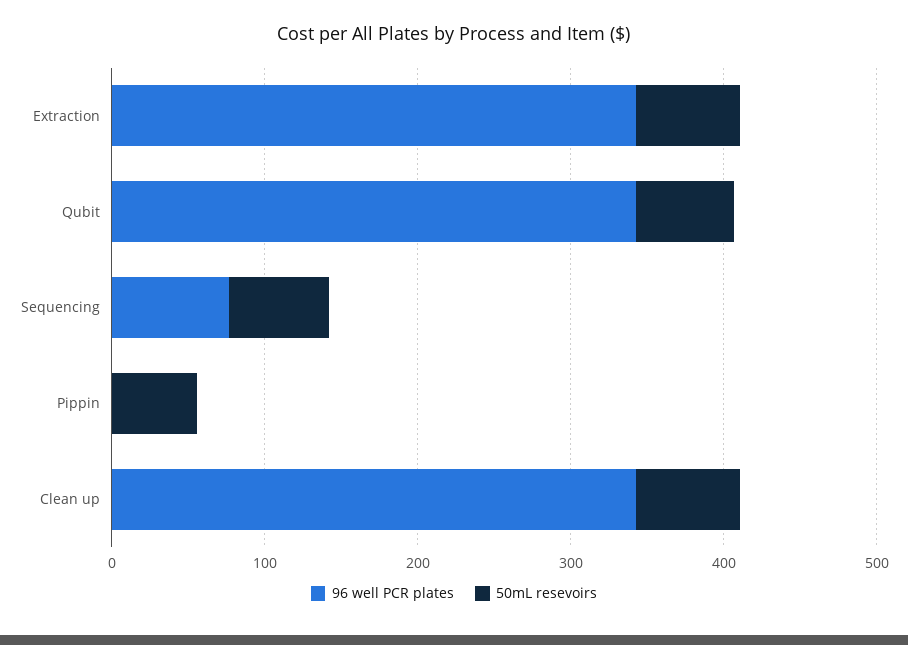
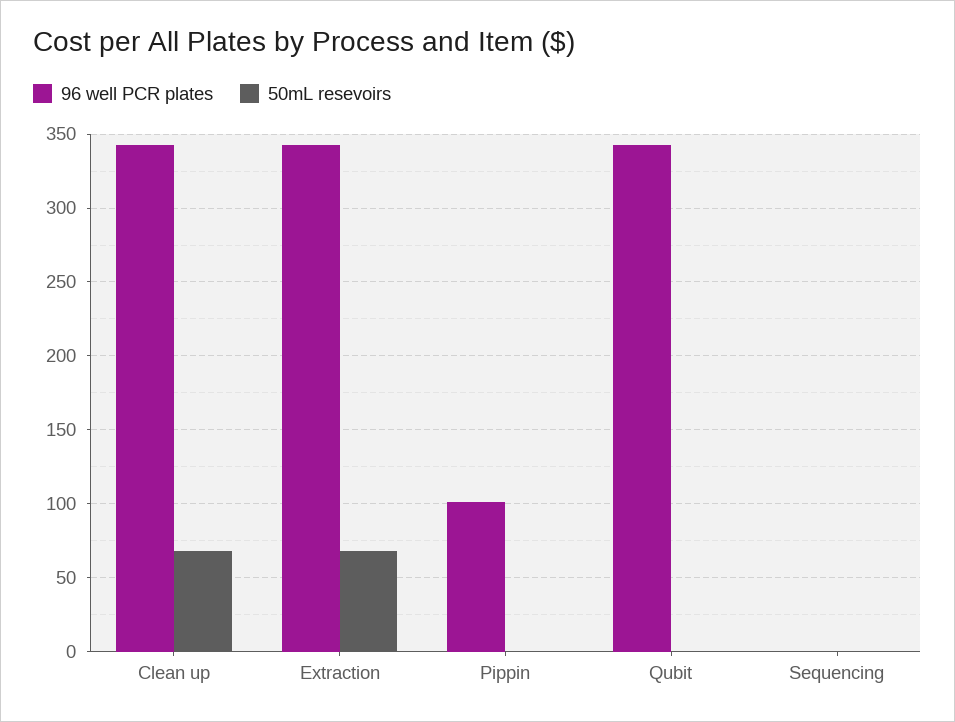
50mL resevoirs, Qubit: 60 -> 0
96 well PCR plates, Sequencing: 80 -> 0
50mL resevoirs, Sequencing: 60 -> 0
96 well PCR plates, Pippin: 0 -> 100
50mL resevoirs, Pippin: 60 -> 0

